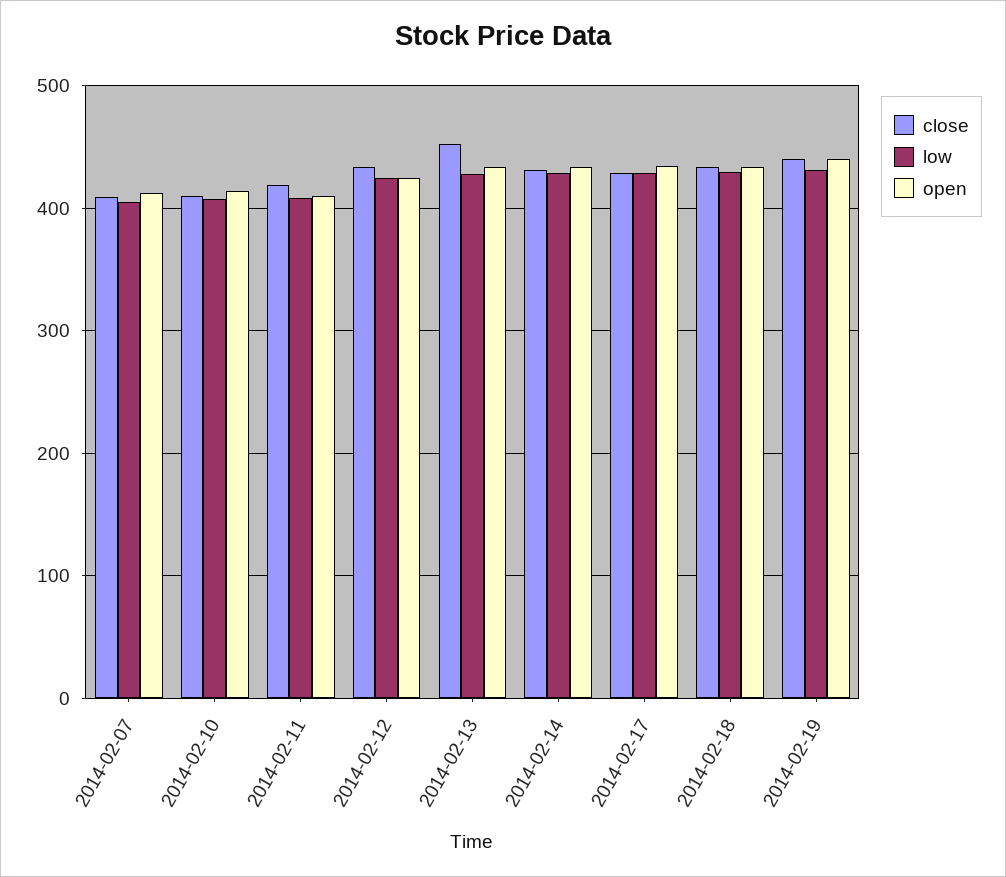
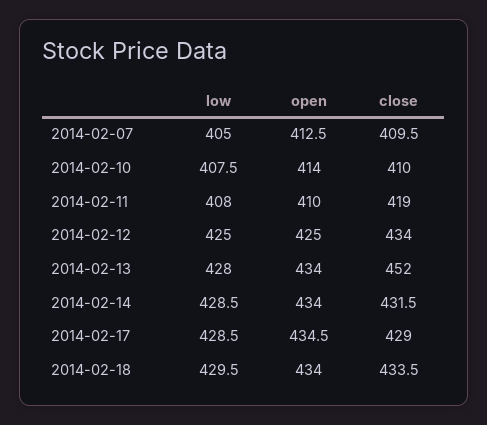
close, 2014-02-19: 440 -> none
low, 2014-02-19: 430 -> none
open, 2014-02-19: 440 -> none

